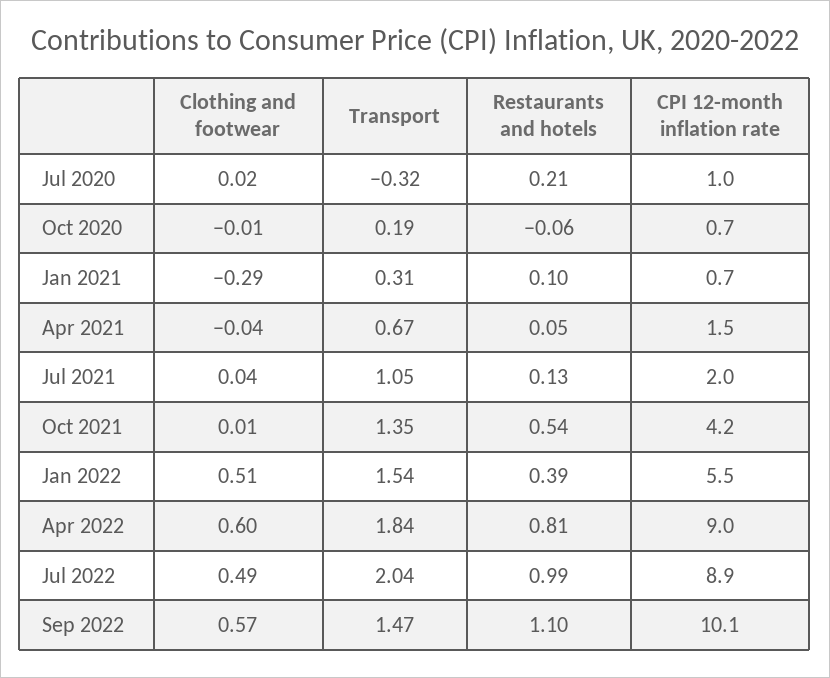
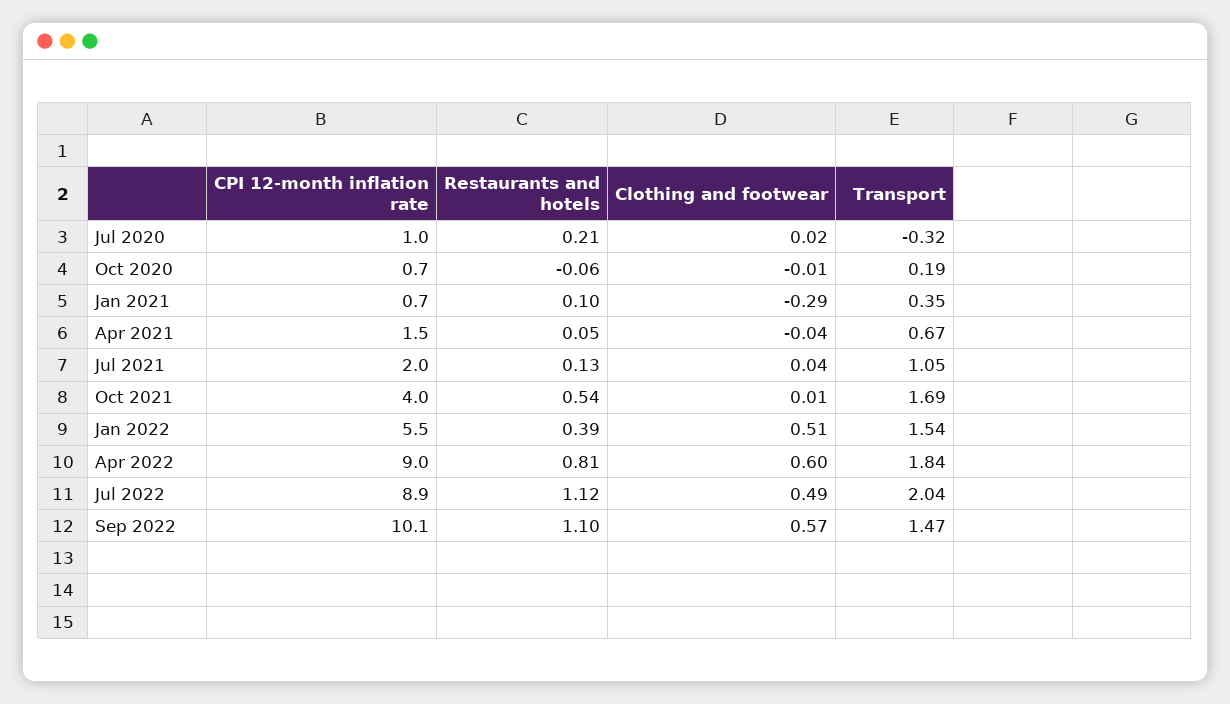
Transport, Jan 2021: 0.31 -> 0.35
Transport, Oct 2021: 1.35 -> 1.69
CPI 12-month inflation rate, Oct 2021: 4.2 -> 4
Restaurants and hotels, Jul 2022: 0.99 -> 1.12

